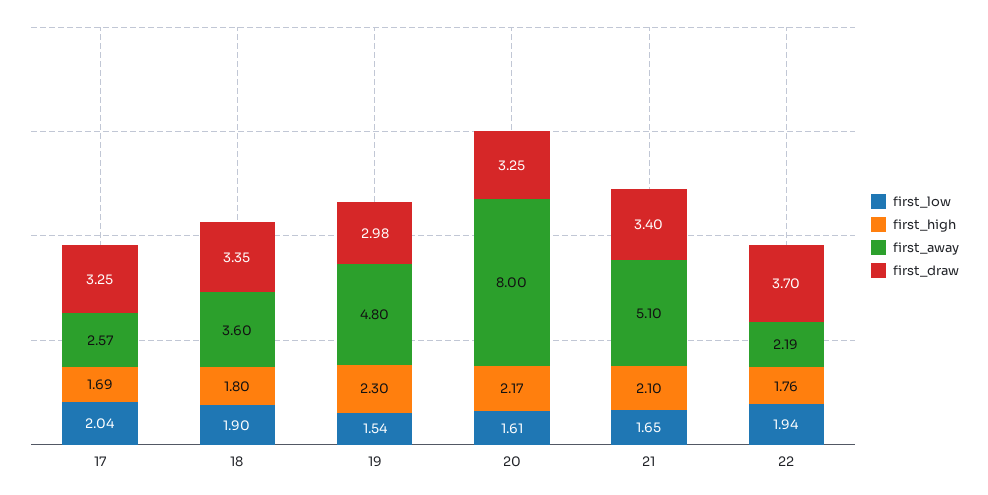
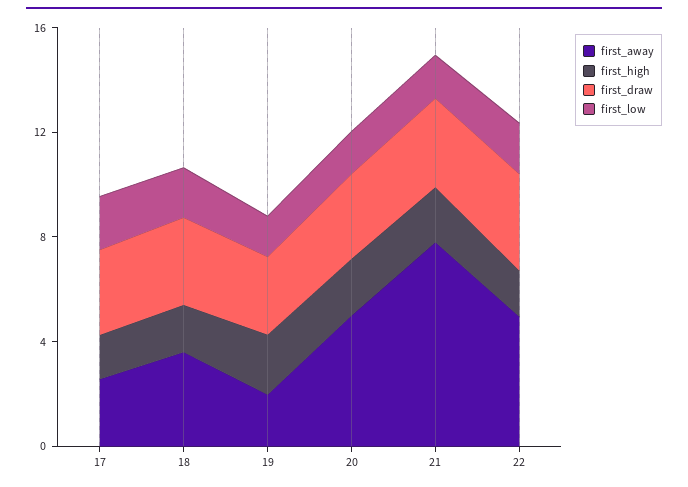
first_away, 19: 4.8 -> 2
first_away, 20: 8 -> 5
first_away, 21: 5.1 -> 8
first_away, 22: 2.19 -> 5

